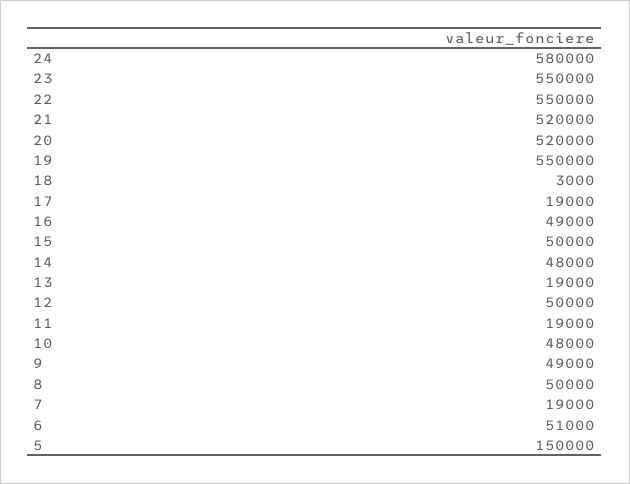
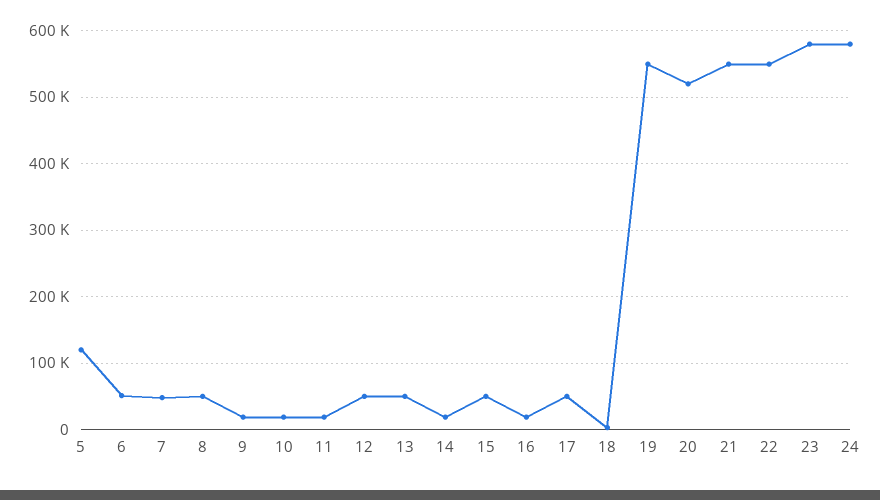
23: 550000 -> 580000
21: 520000 -> 550000
17: 19000 -> 50000
16: 49000 -> 20000
14: 48000 -> 20000
13: 19000 -> 50000
10: 48000 -> 20000
9: 49000 -> 20000
7: 19000 -> 50000
5: 150000 -> 120000

